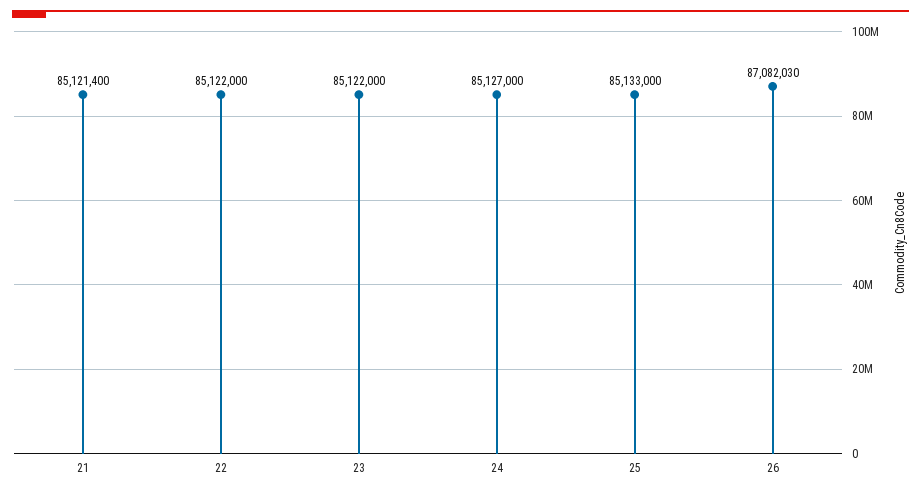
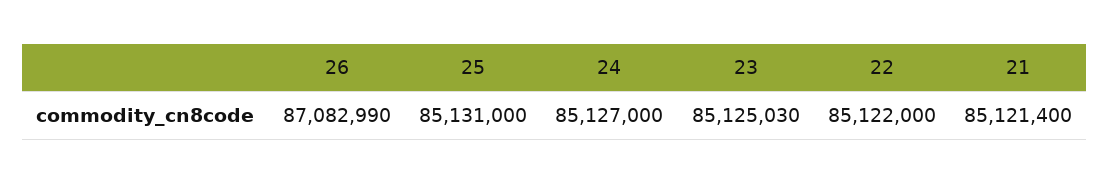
23: 85122000 -> 85125030
25: 85133000 -> 85131000
26: 87082030 -> 87082990

